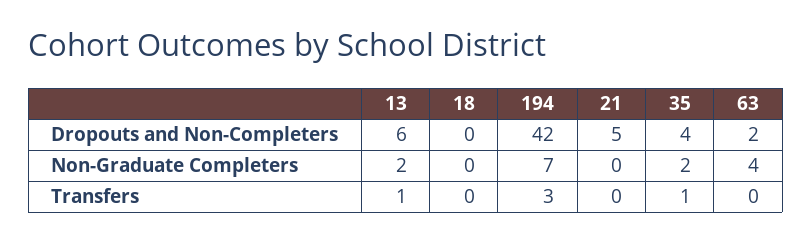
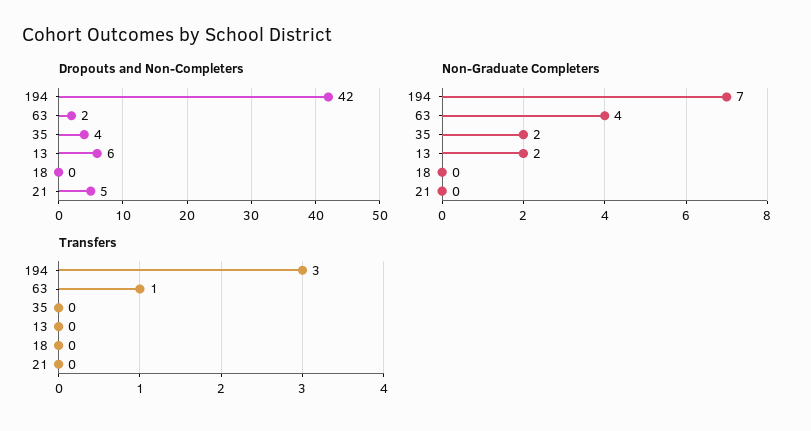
Transfers, 13: 1 -> 0
Transfers, 35: 1 -> 0
Transfers, 63: 0 -> 1

